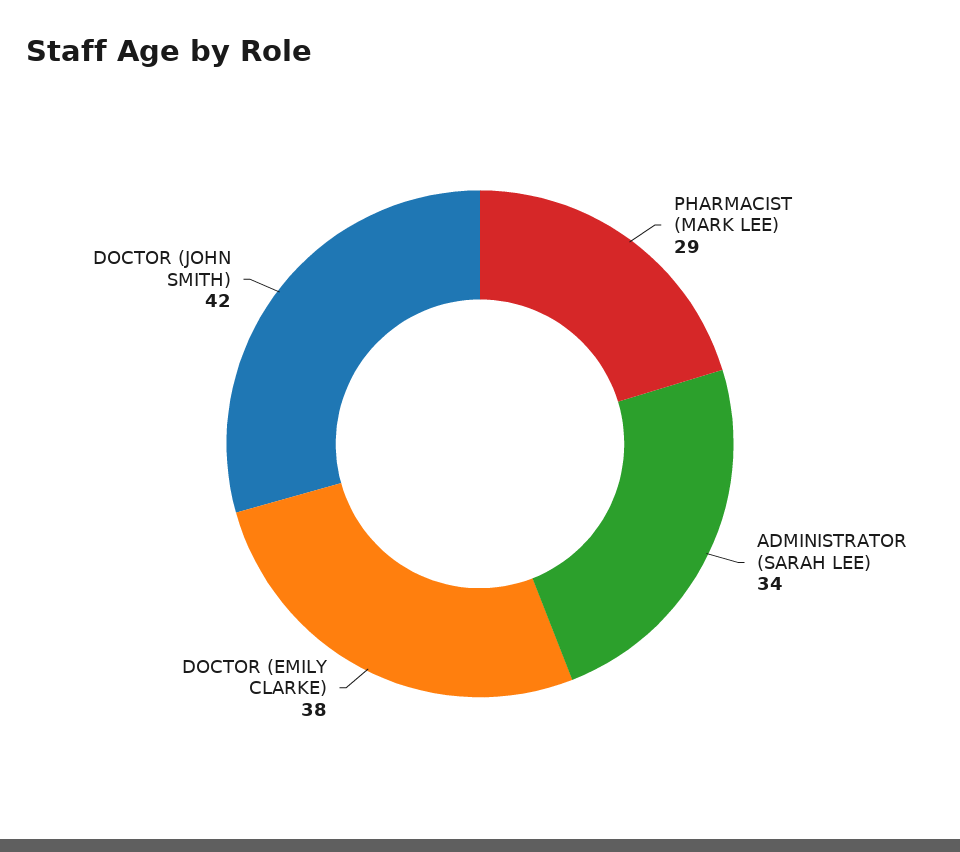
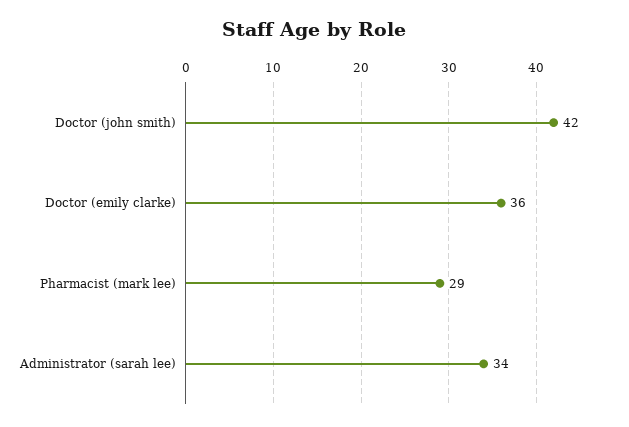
DOCTOR (EMILY CLARKE): 38 -> 36

